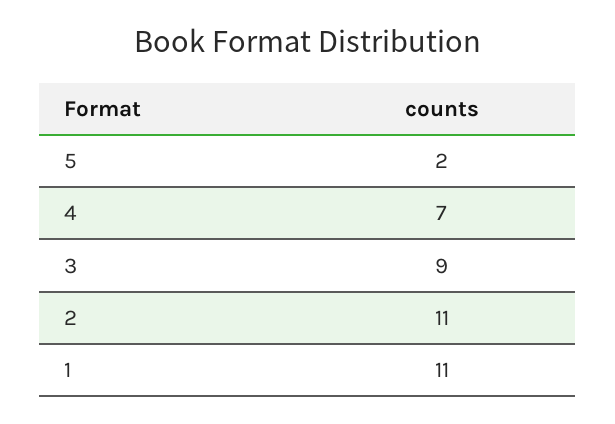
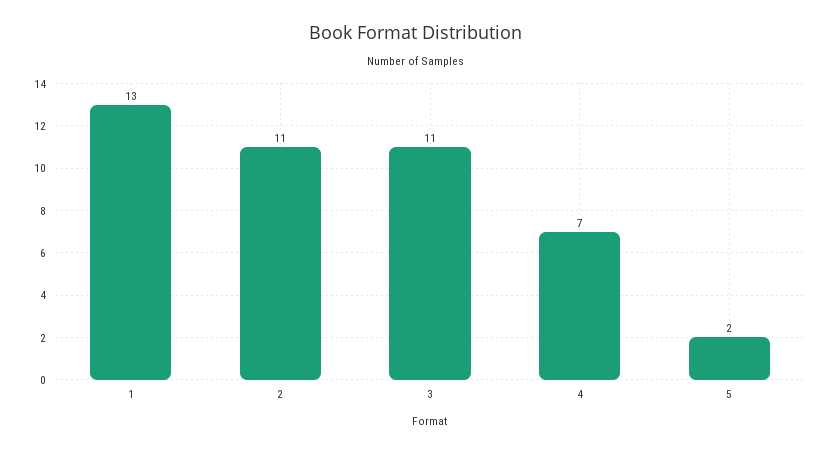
3: 9 -> 11
1: 11 -> 13

